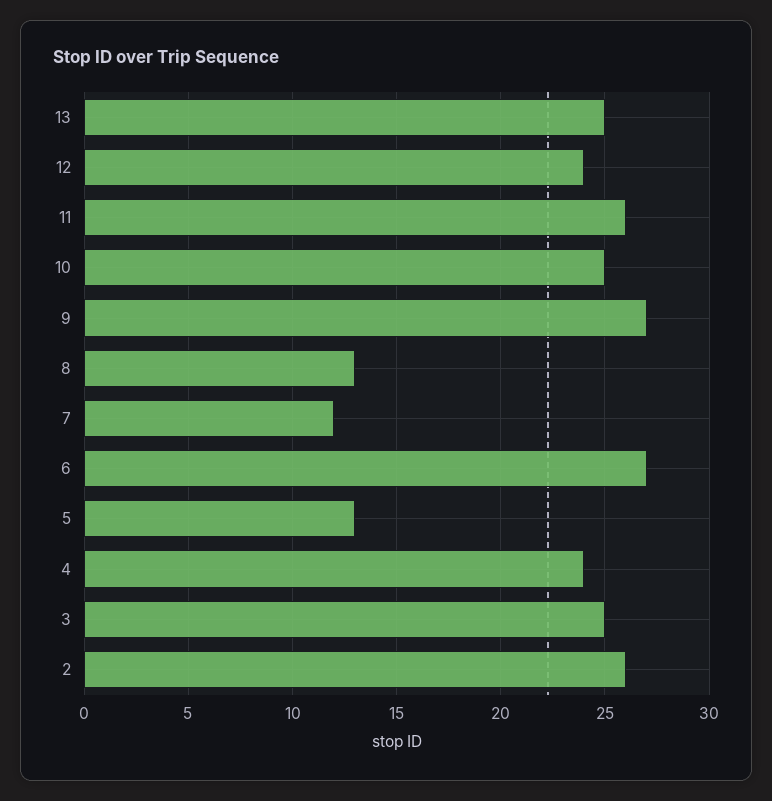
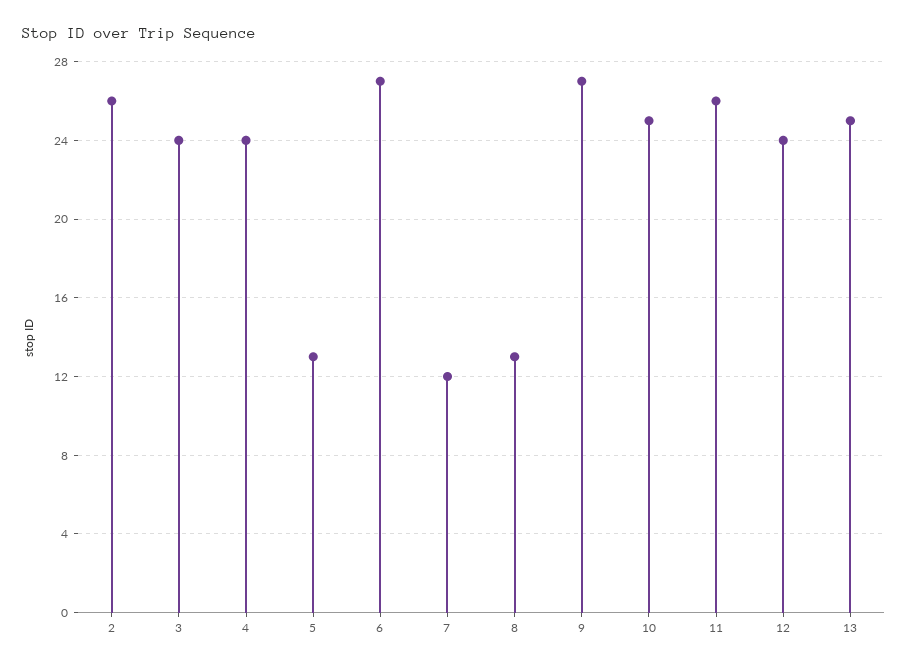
3: 25 -> 24

